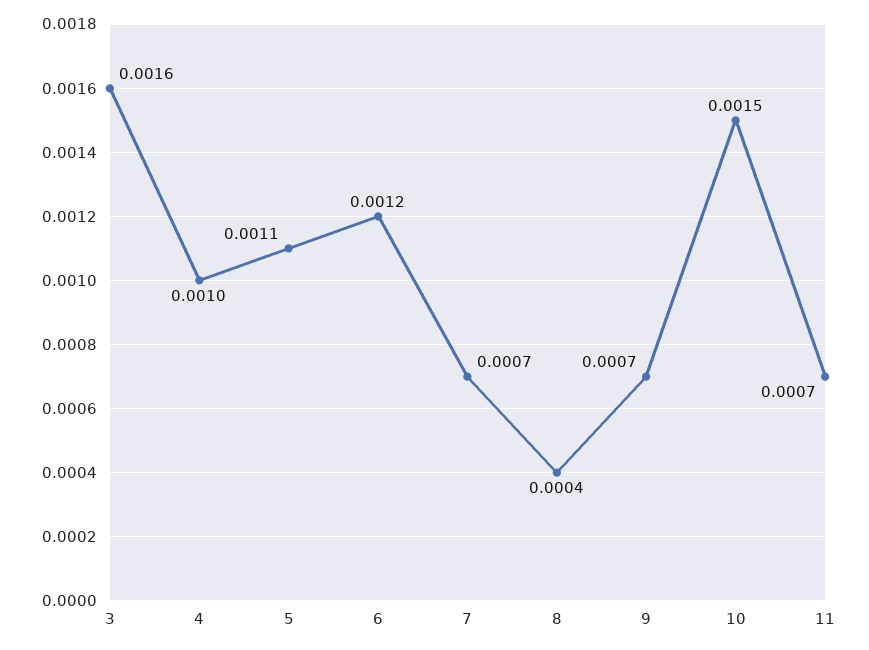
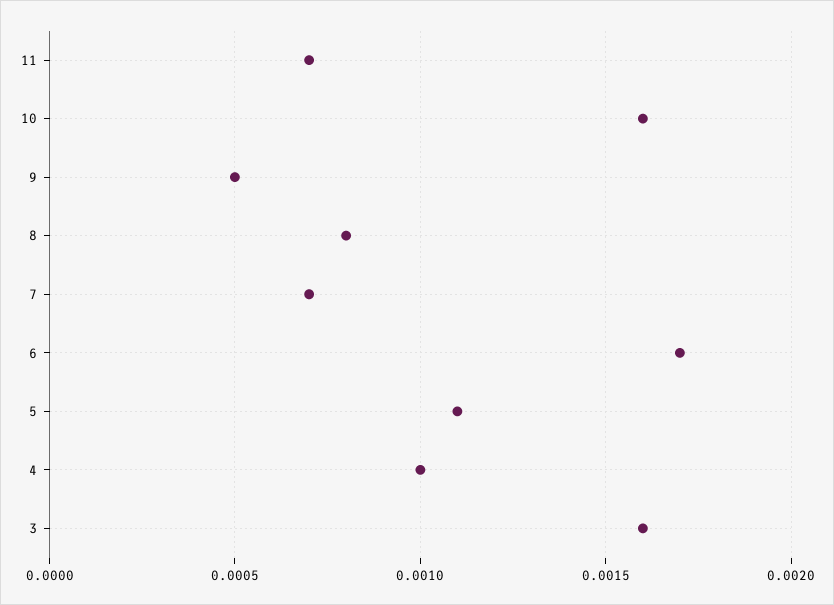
6: 0.0012 -> 0.0017
8: 0.0004 -> 0.0008
9: 0.0007 -> 0.0005
10: 0.0015 -> 0.0016

